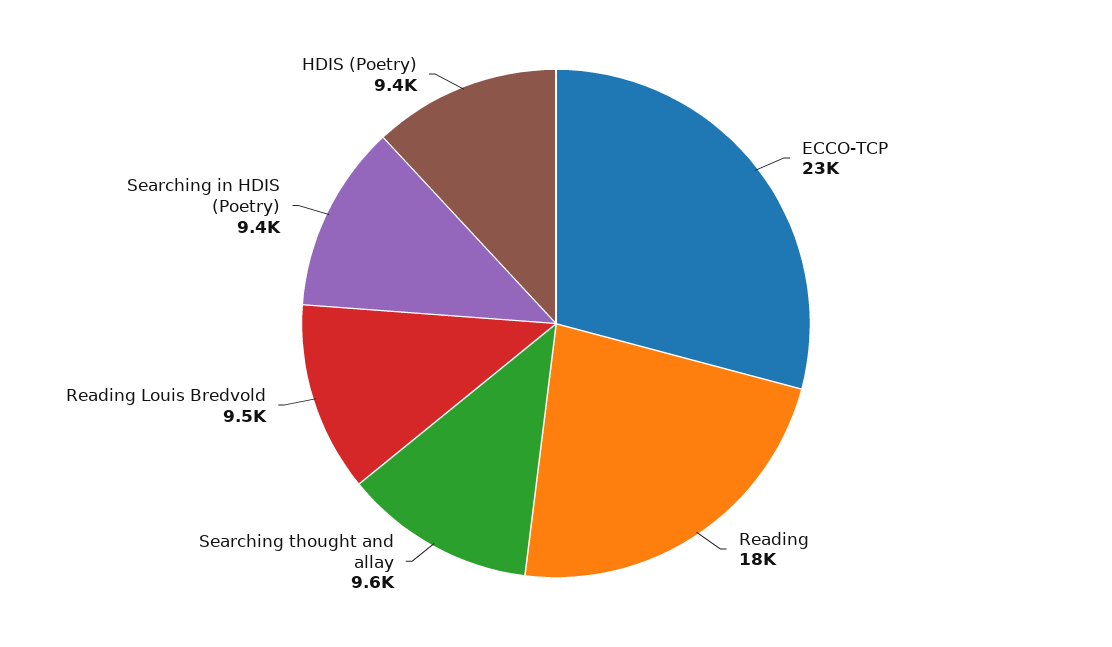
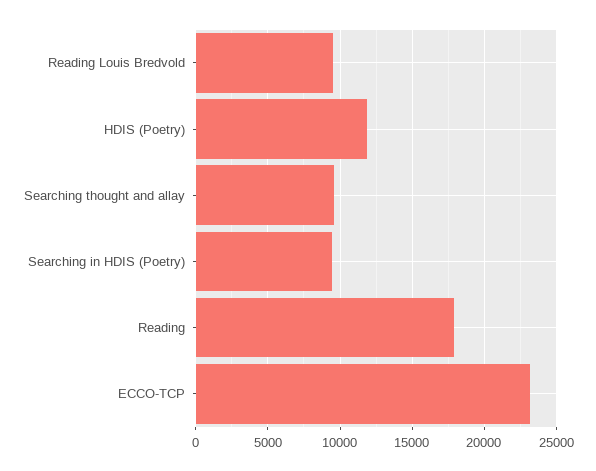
HDIS (Poetry): 9400 -> 12000

